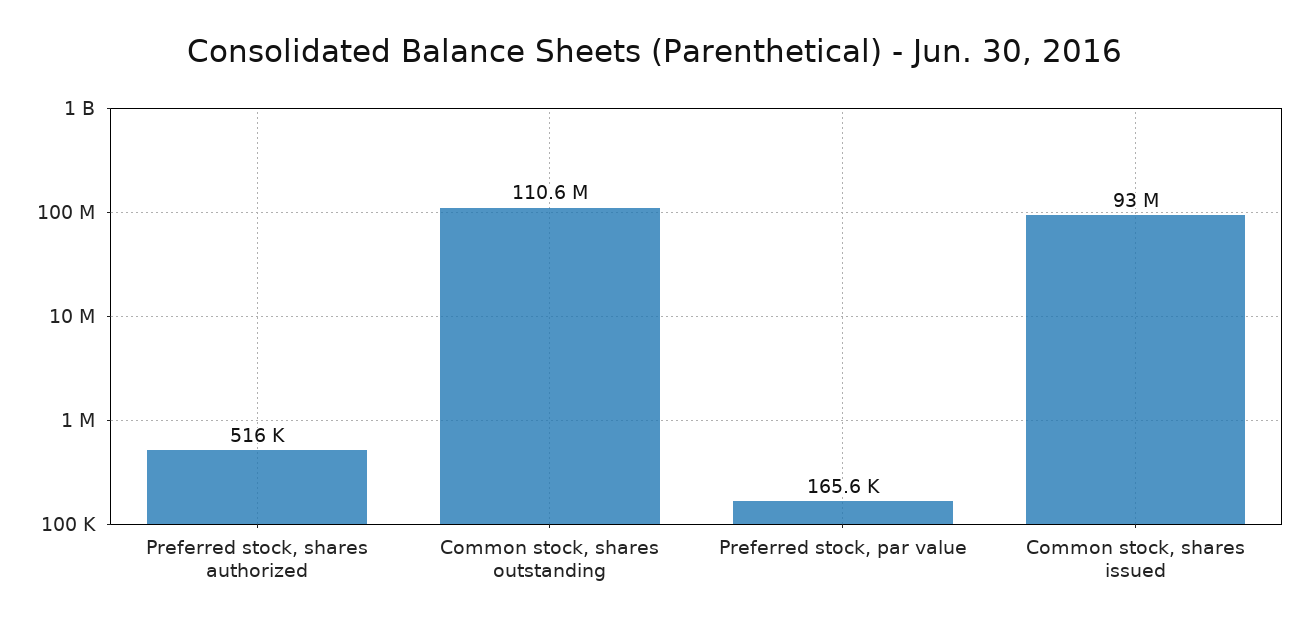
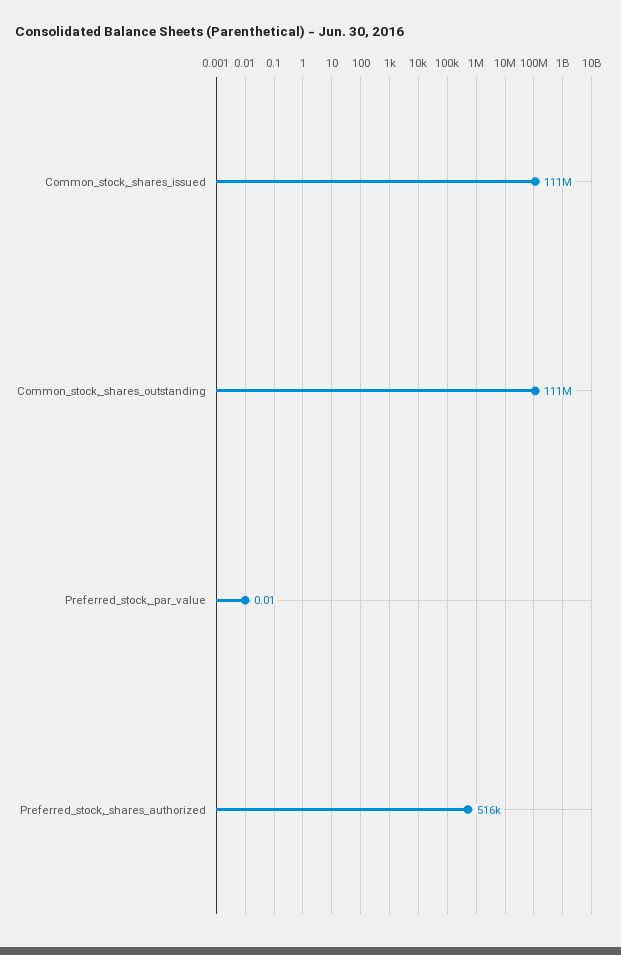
Preferred stock, par value: 165600 -> 0.01
Common stock, shares issued: 93000000 -> 111000000

